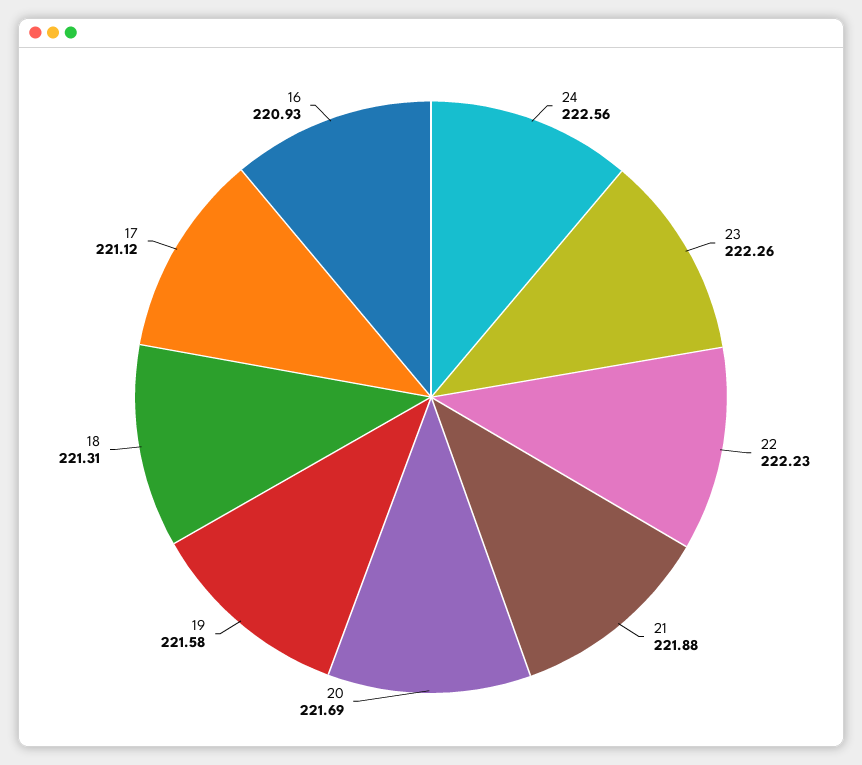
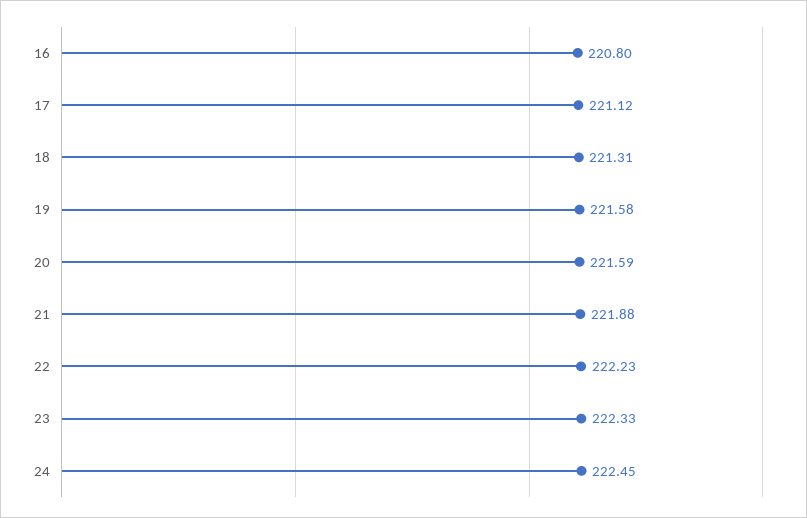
24: 222.56 -> 222.45
23: 222.26 -> 222.33
20: 221.69 -> 221.59
16: 220.93 -> 220.8

